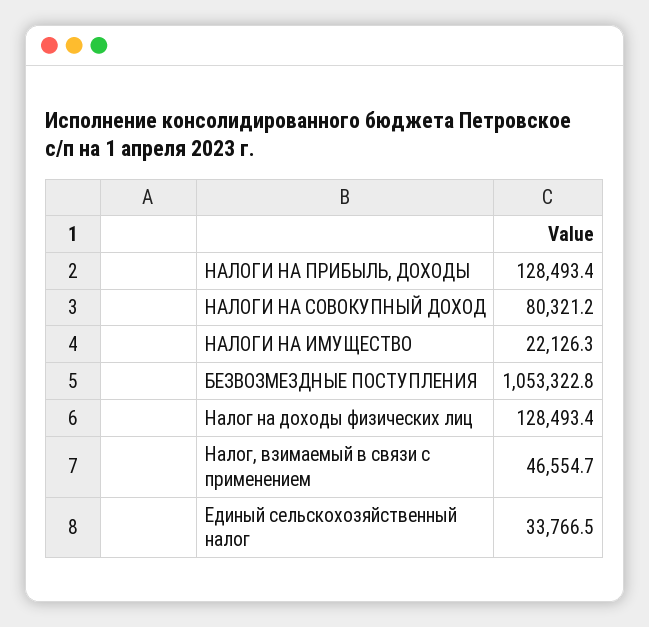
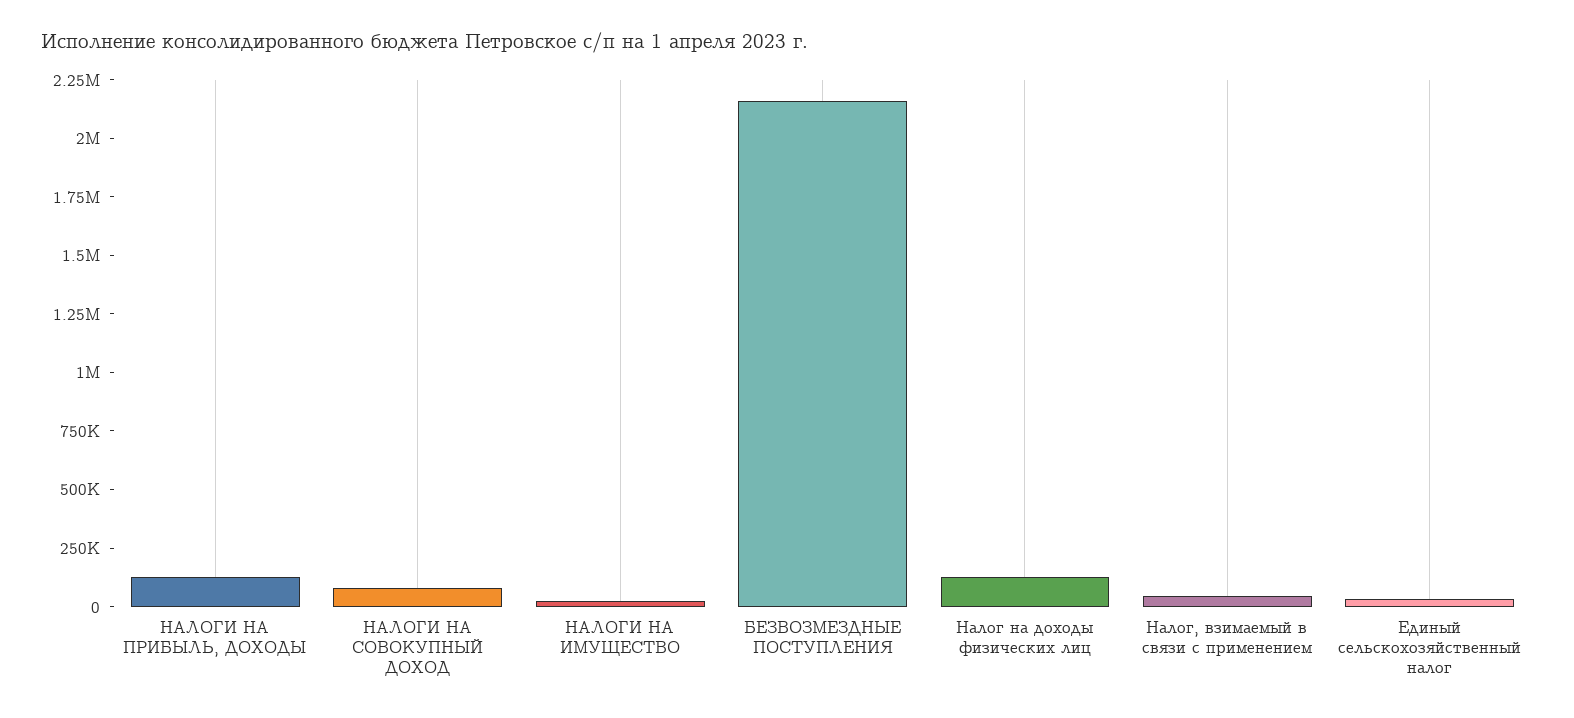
БЕЗВОЗМЕЗДНЫЕ ПОСТУПЛЕНИЯ: 1053322.8 -> 2150000

